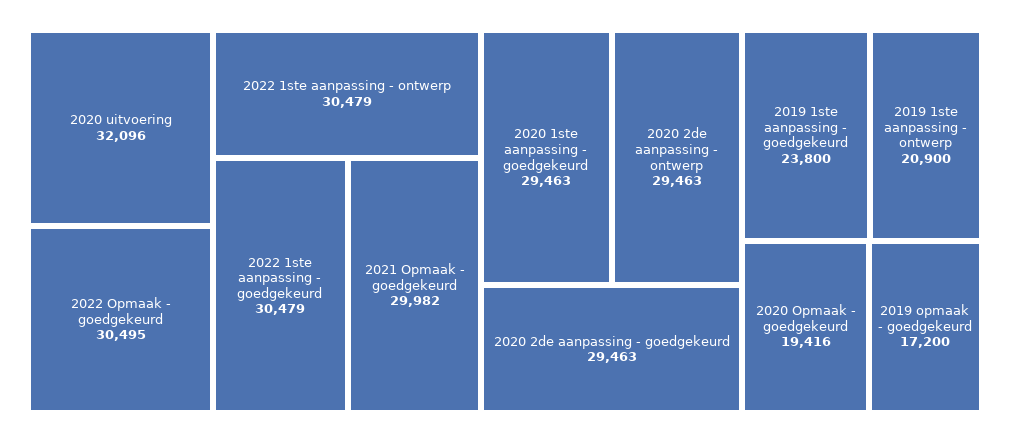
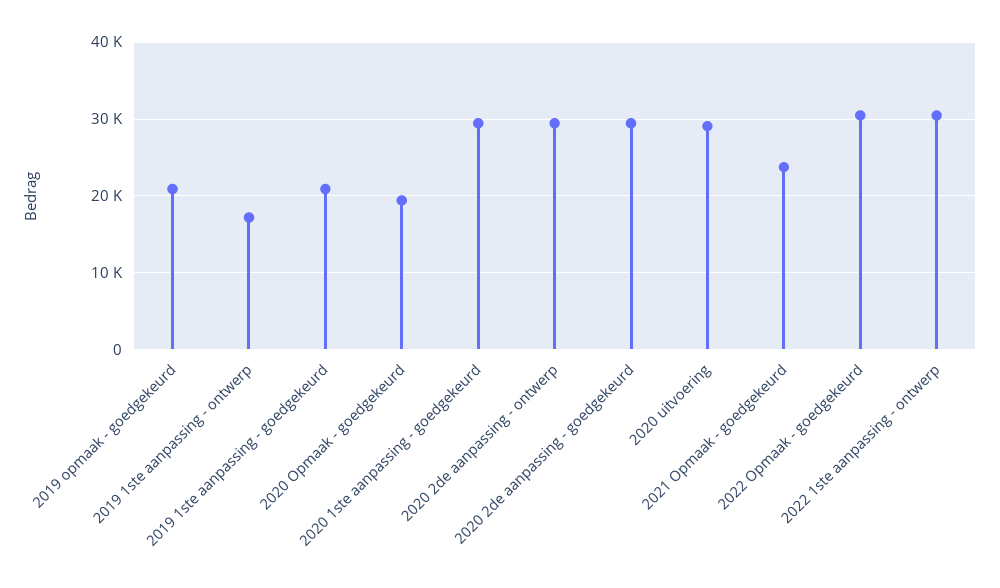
2020 uitvoering: 32096 -> 29000
2022 1ste aanpassing - goedgekeurd: 30479 -> none
2021 Opmaak - goedgekeurd: 29982 -> 24000
2019 1ste aanpassing - goedgekeurd: 23800 -> 21000
2019 1ste aanpassing - ontwerp: 20900 -> 17000
2019 opmaak - goedgekeurd: 17200 -> 21000

